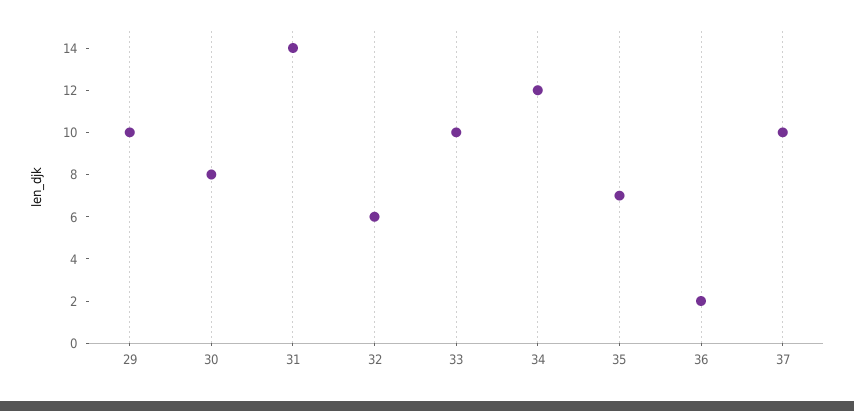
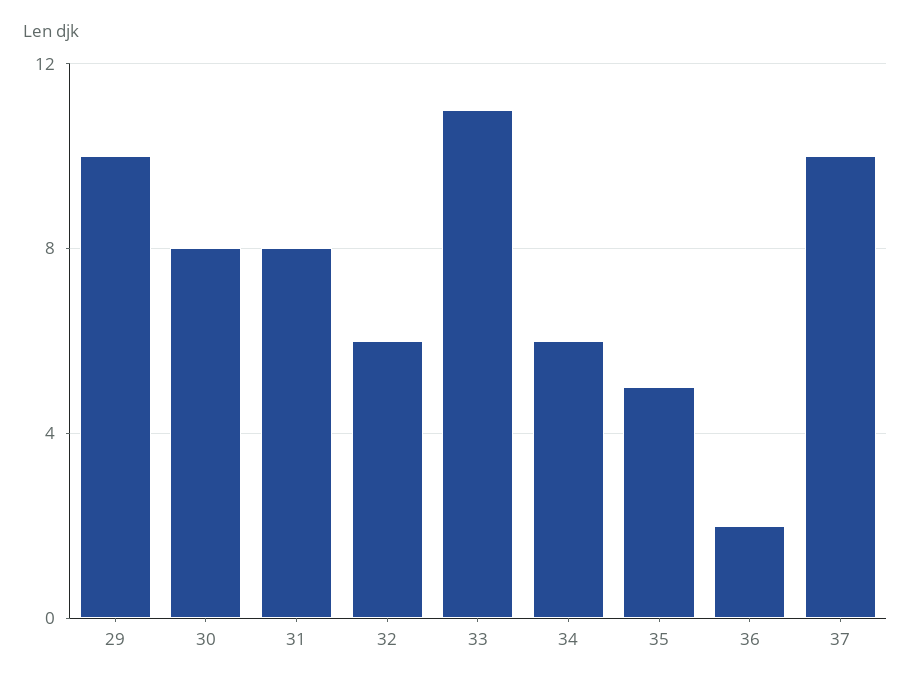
31: 14 -> 8
33: 10 -> 11
34: 12 -> 6
35: 7 -> 5

